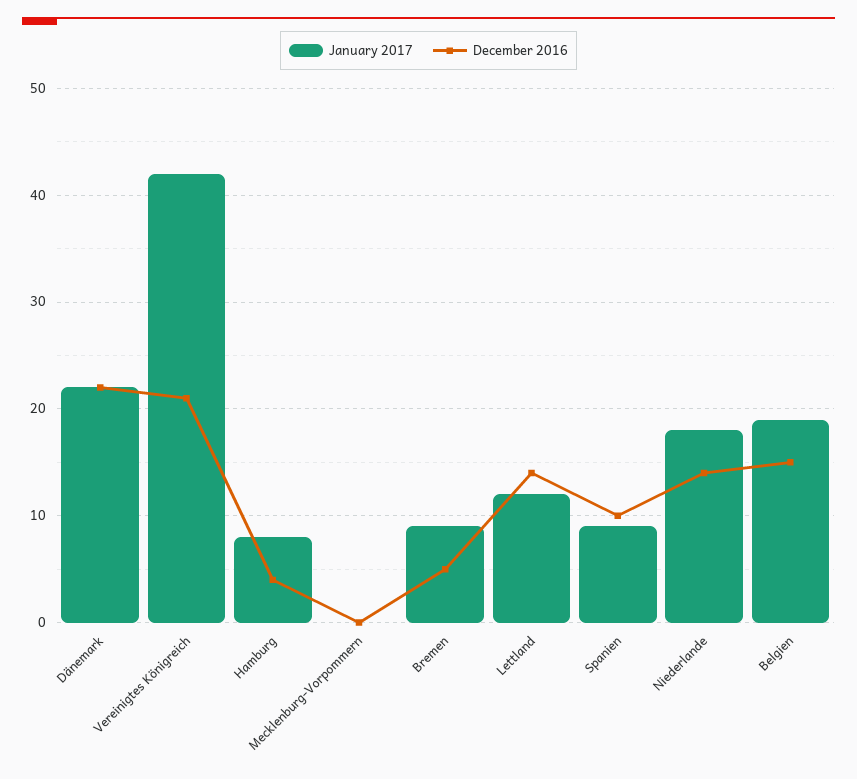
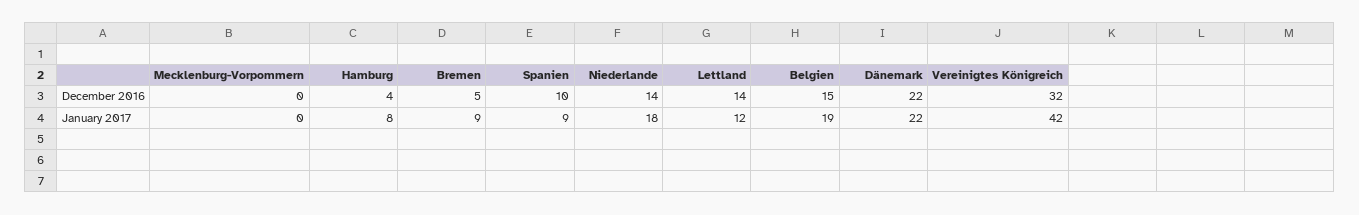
December 2016, Vereinigtes Königreich: 21 -> 32

